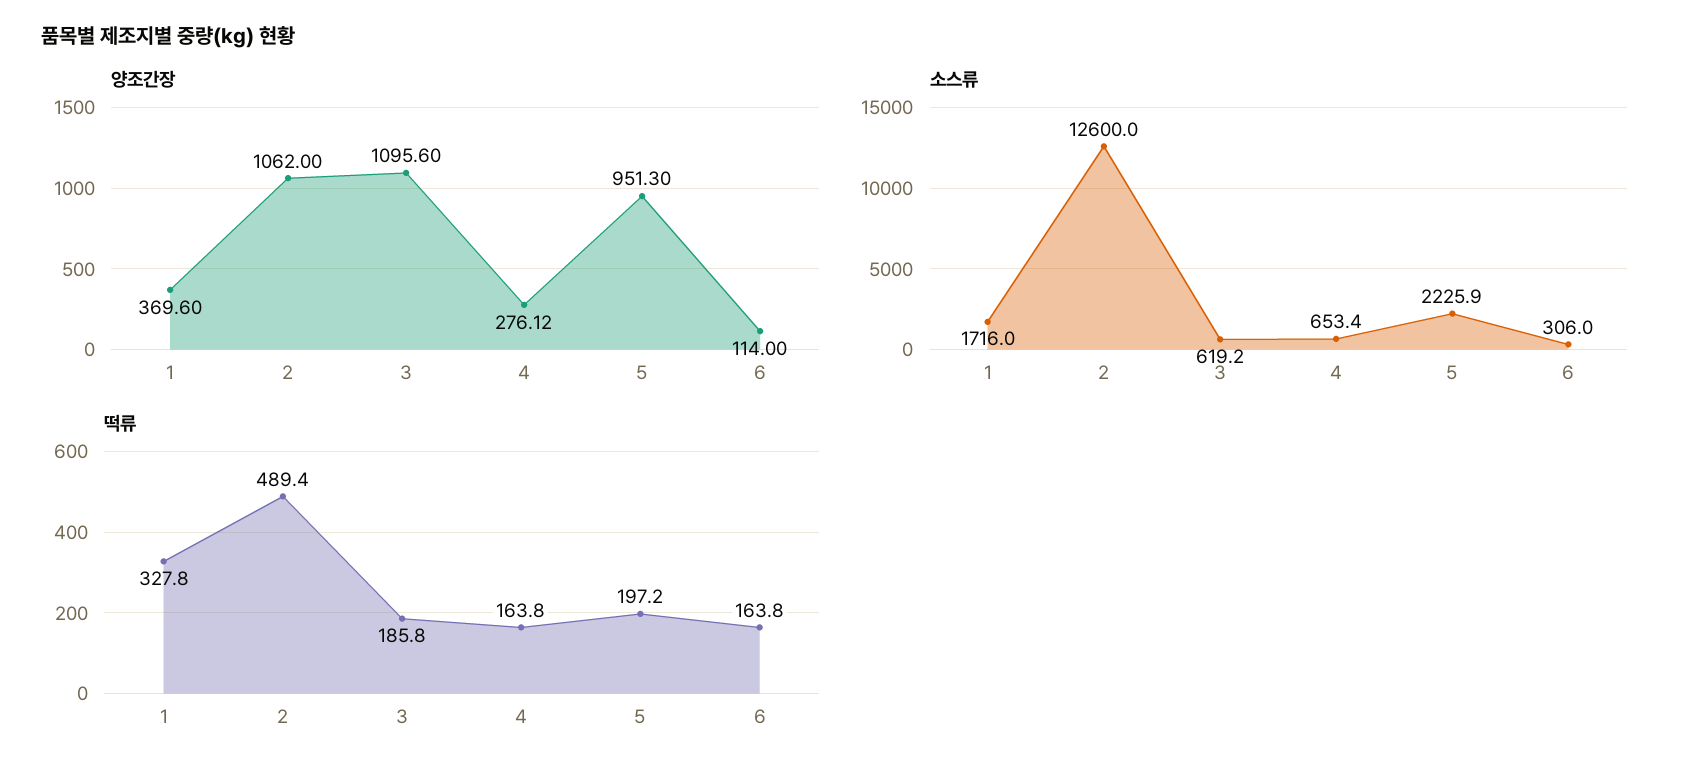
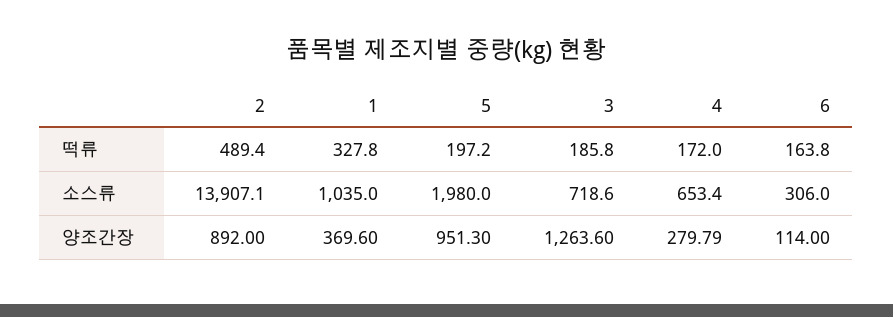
양조간장, 2: 1062 -> 892
양조간장, 3: 1095.6 -> 1263.6
양조간장, 4: 276.12 -> 279.79
소스류, 1: 1716 -> 1035
소스류, 2: 12600 -> 13907.1
소스류, 3: 619.2 -> 718.6
소스류, 5: 2225.9 -> 1980
떡류, 4: 163.8 -> 172

